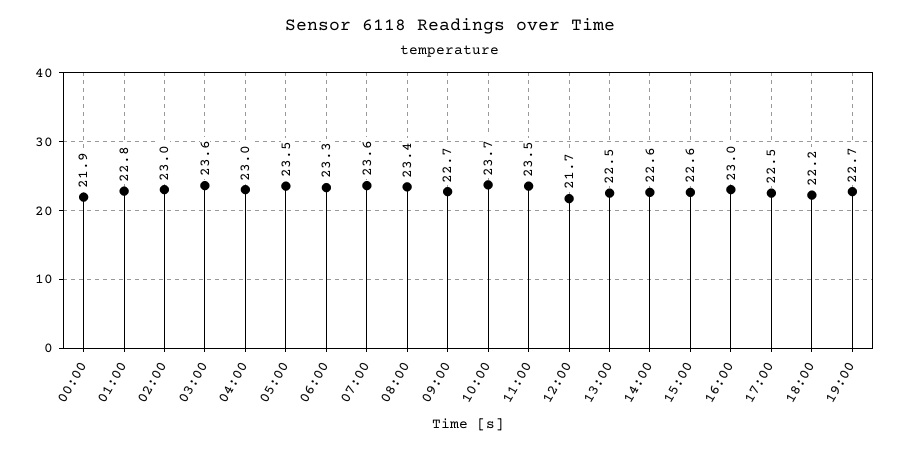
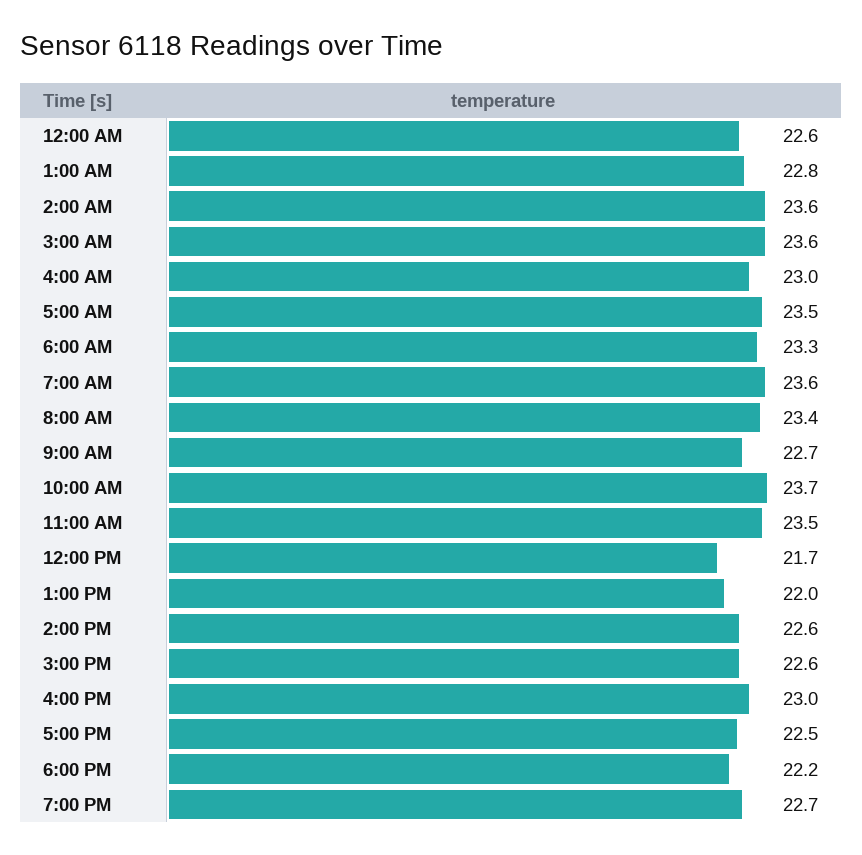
00:00: 21.9 -> 22.6
02:00: 23 -> 23.6
13:00: 22.5 -> 22

